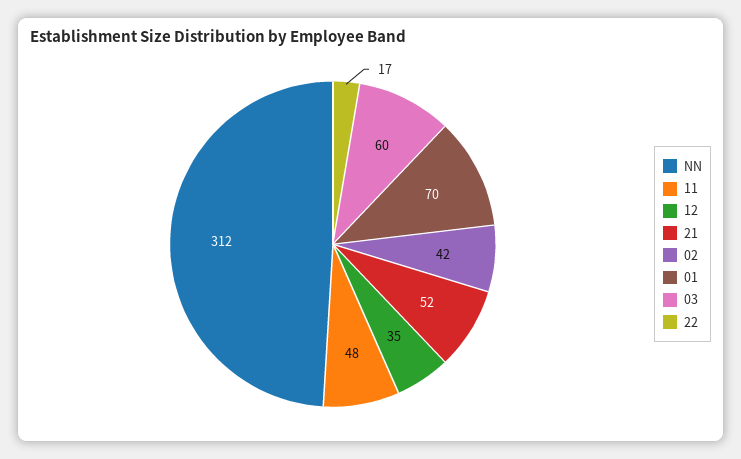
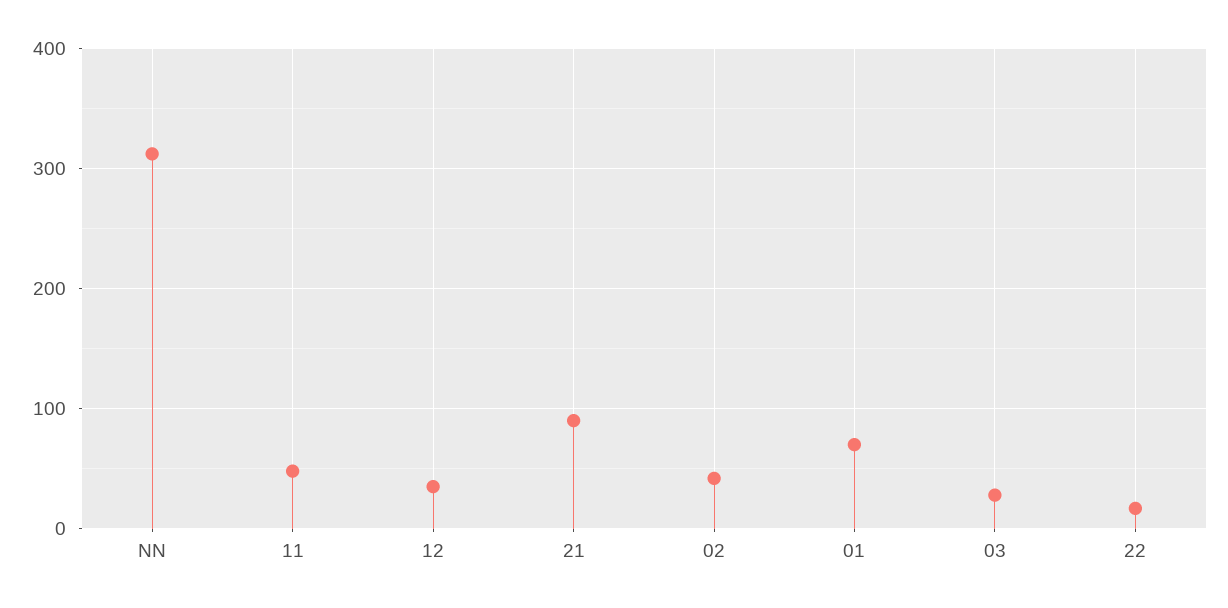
21: 52 -> 90
03: 60 -> 30

